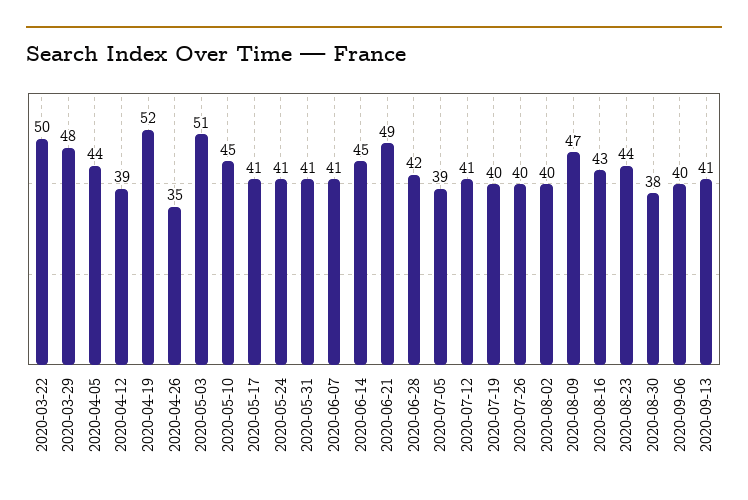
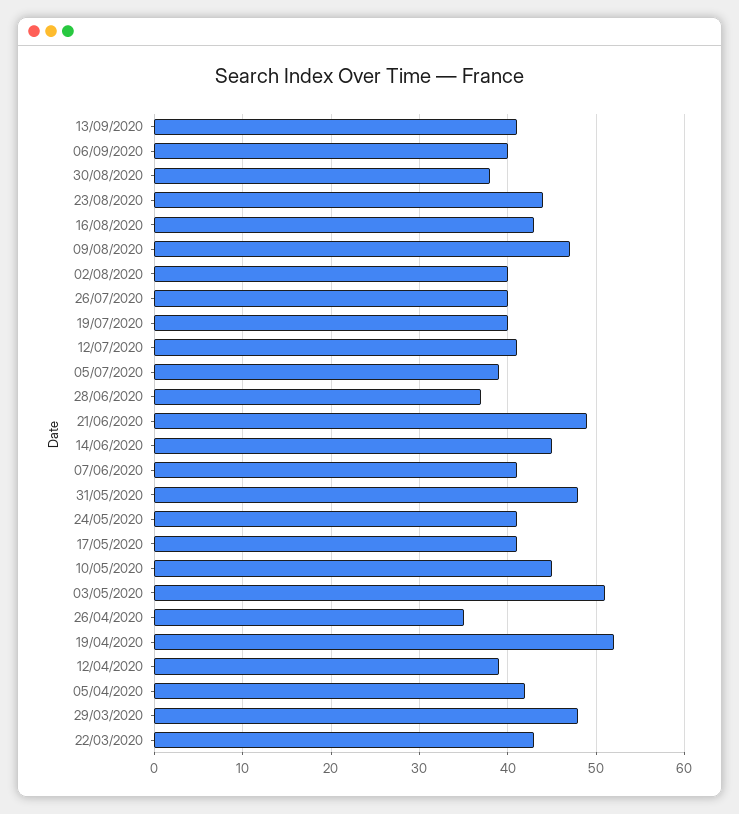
2020-03-22: 50 -> 43
2020-04-05: 44 -> 42
2020-05-31: 41 -> 48
2020-06-28: 42 -> 37

